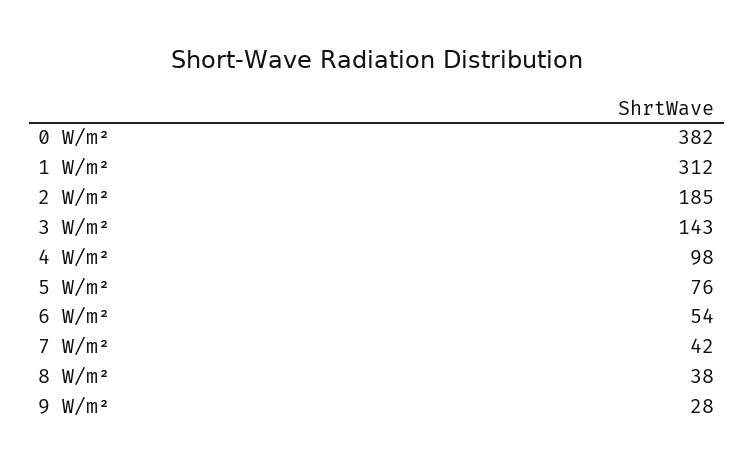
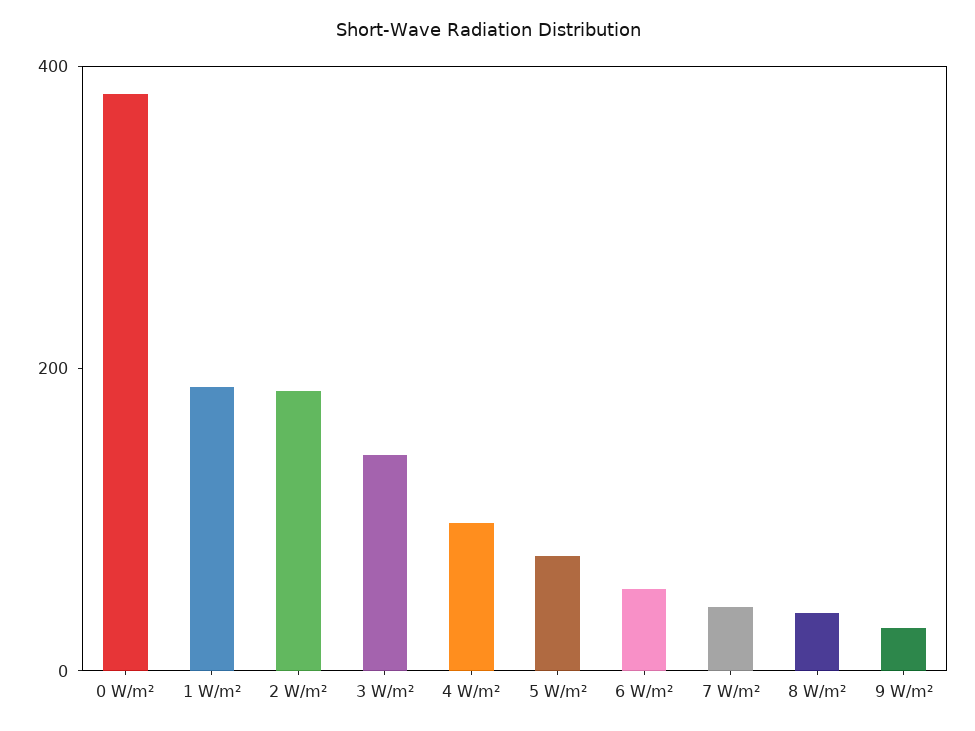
1 W/m²: 312 -> 200

